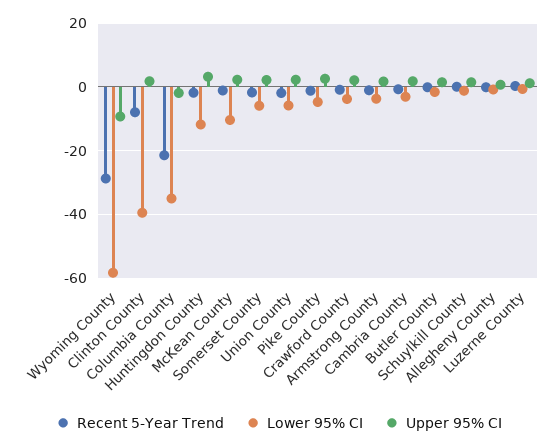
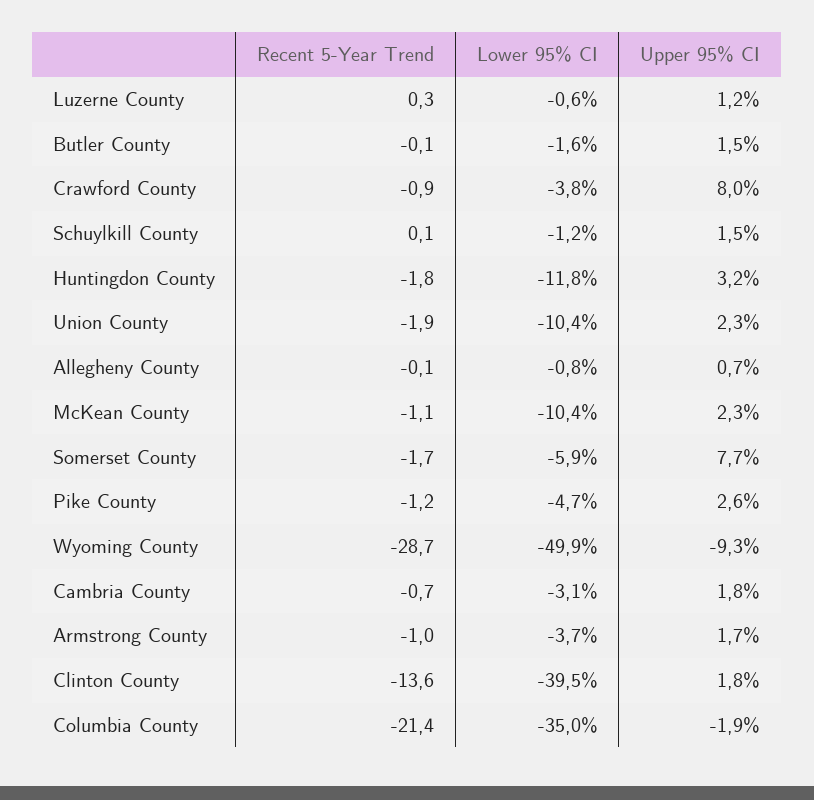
Lower 95% CI, Wyoming County: -58 -> -49.9
Recent 5-Year Trend, Clinton County: -8 -> -13.6
Upper 95% CI, Somerset County: 2 -> 7.7
Lower 95% CI, Union County: -6 -> -10.4
Upper 95% CI, Crawford County: 2 -> 8

